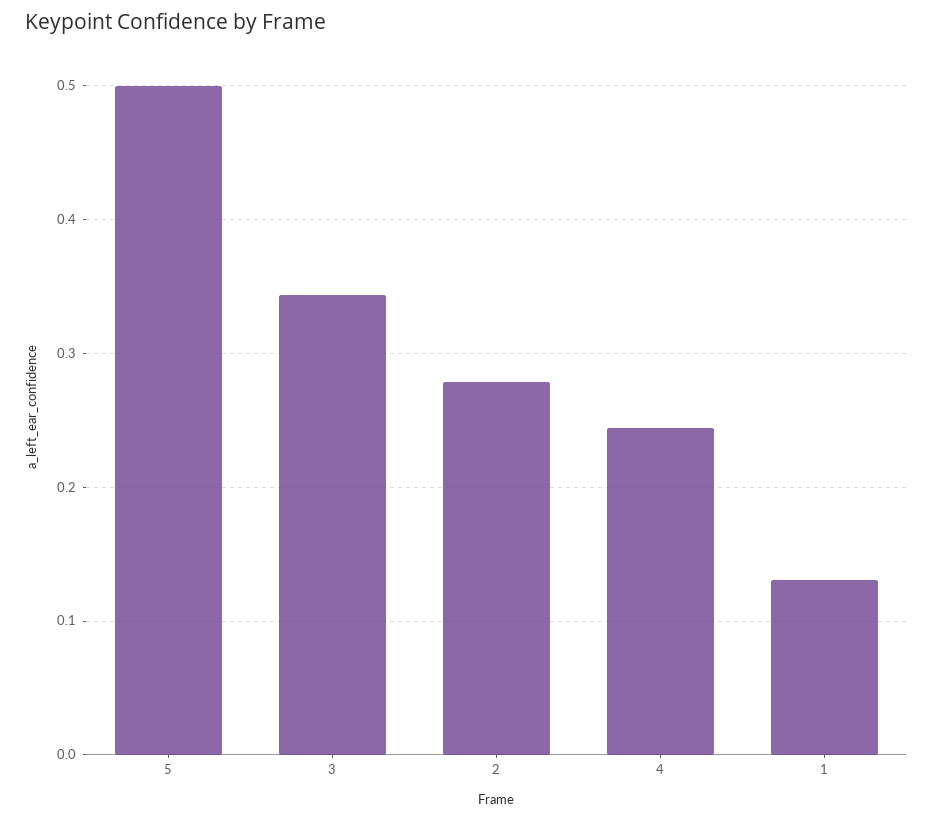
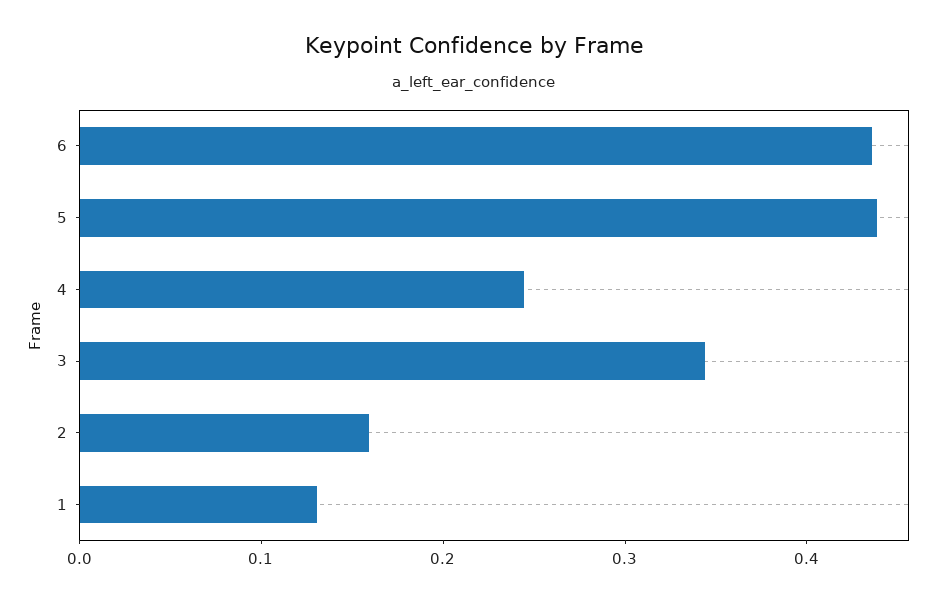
5: 0.5 -> 0.44
2: 0.28 -> 0.16
6: none -> 0.44

